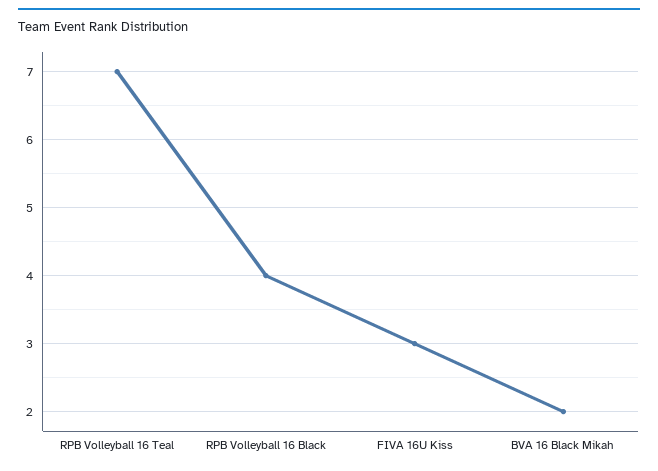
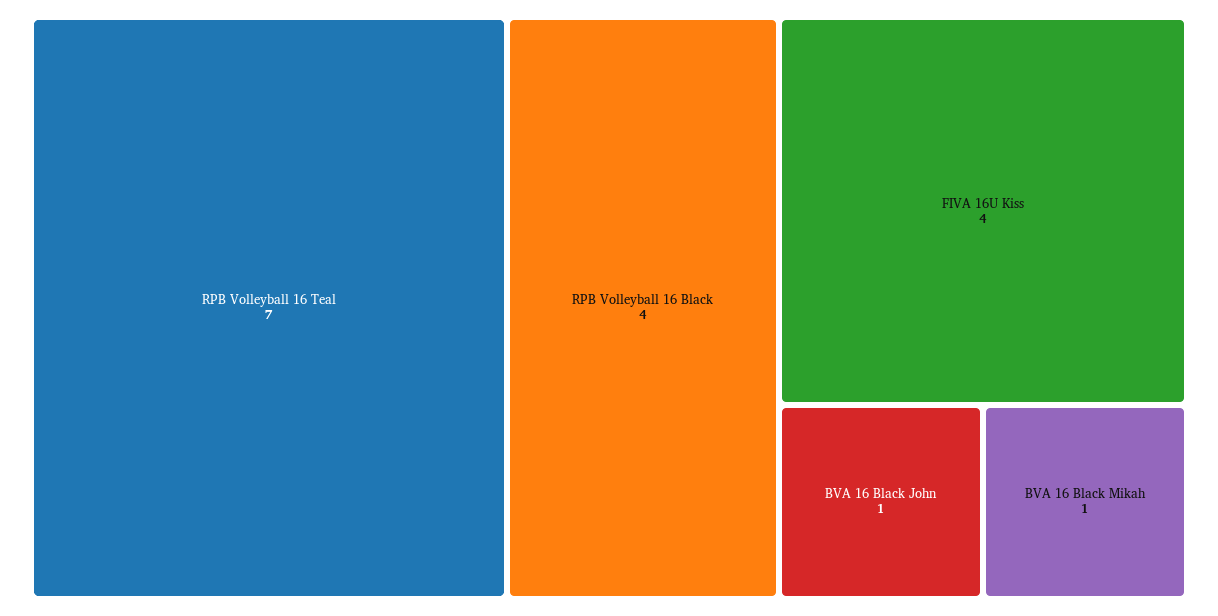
FIVA 16U Kiss: 3 -> 4
BVA 16 Black Mikah: 2 -> 1
BVA 16 Black John: none -> 1

